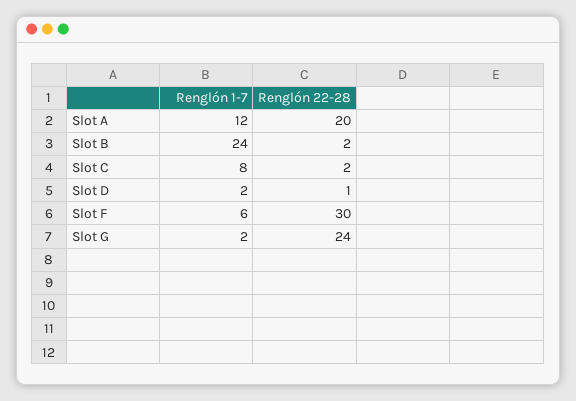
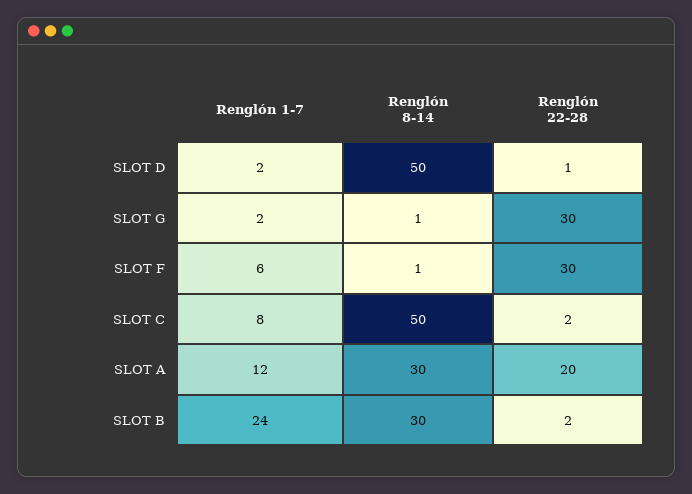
Renglón 22-28, Slot G: 24 -> 30
Renglón 8-14, Slot D: none -> 50
Renglón 8-14, Slot G: none -> 1
Renglón 8-14, Slot F: none -> 1
Renglón 8-14, Slot C: none -> 50
Renglón 8-14, Slot A: none -> 30
Renglón 8-14, Slot B: none -> 30

